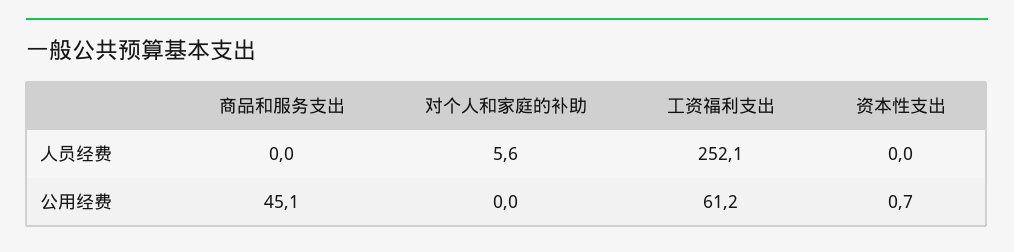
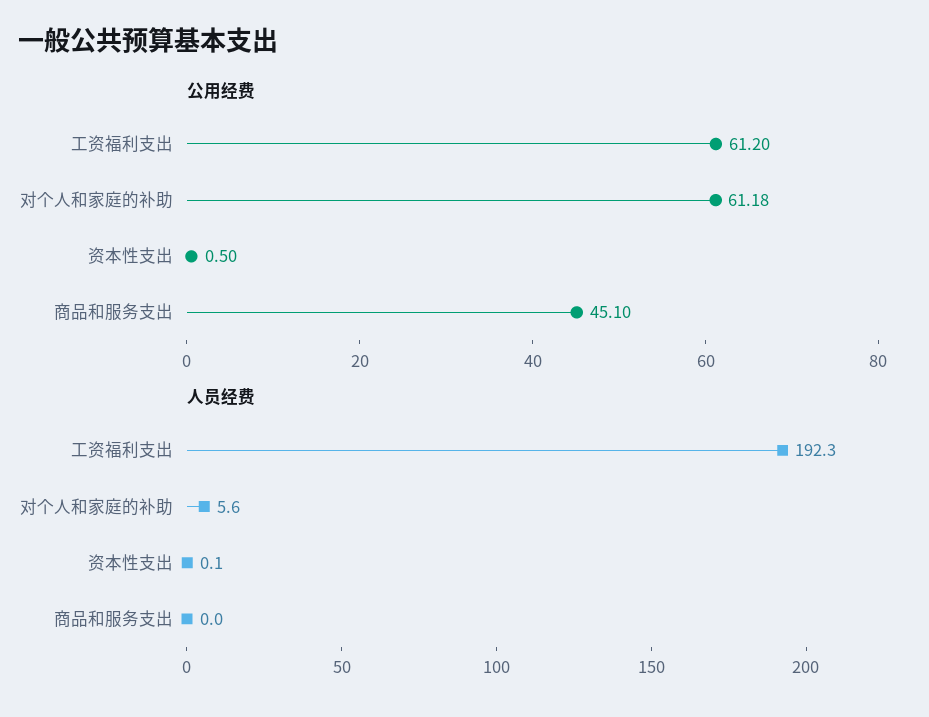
人员经费, 工资福利支出: 252.1 -> 192.3
人员经费, 资本性支出: 0 -> 0.1
公用经费, 对个人和家庭的补助: 0 -> 61.18
公用经费, 资本性支出: 0.7 -> 0.5

